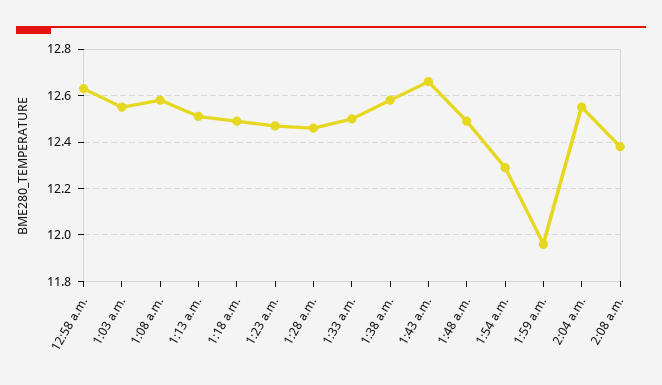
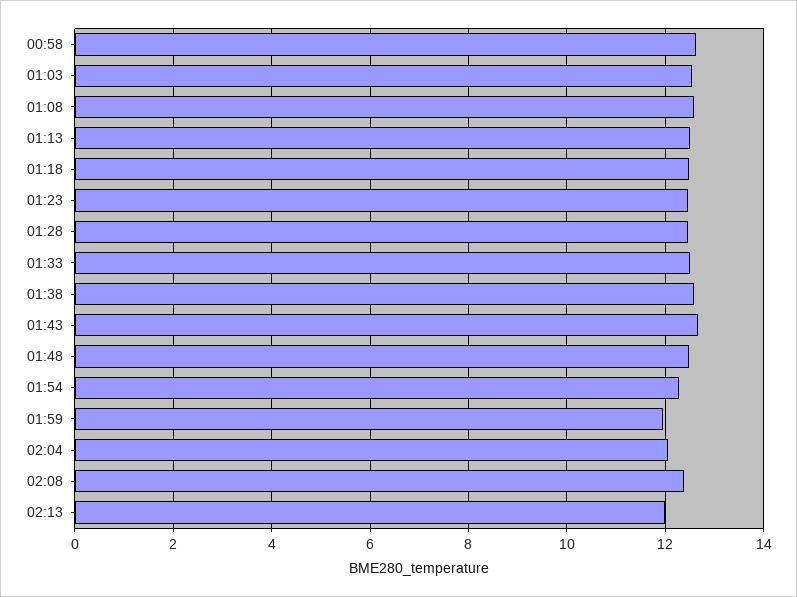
2:04 a.m.: 12.55 -> 12
02:13: none -> 12

